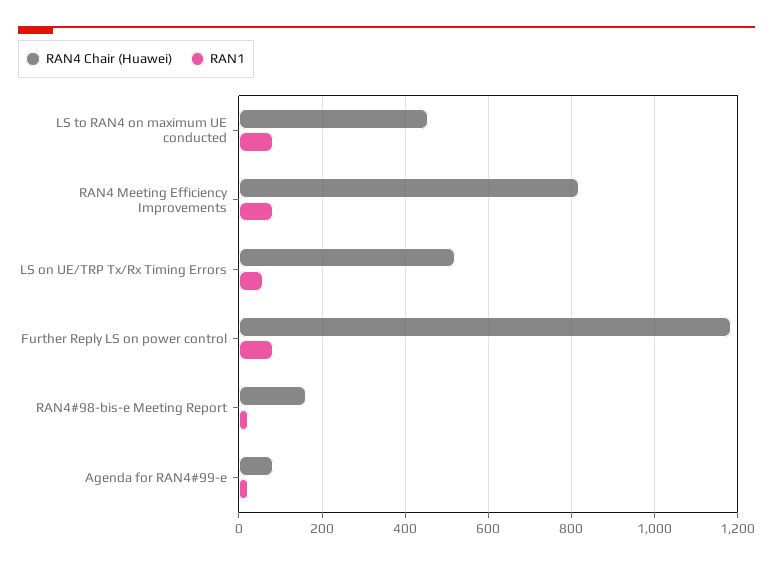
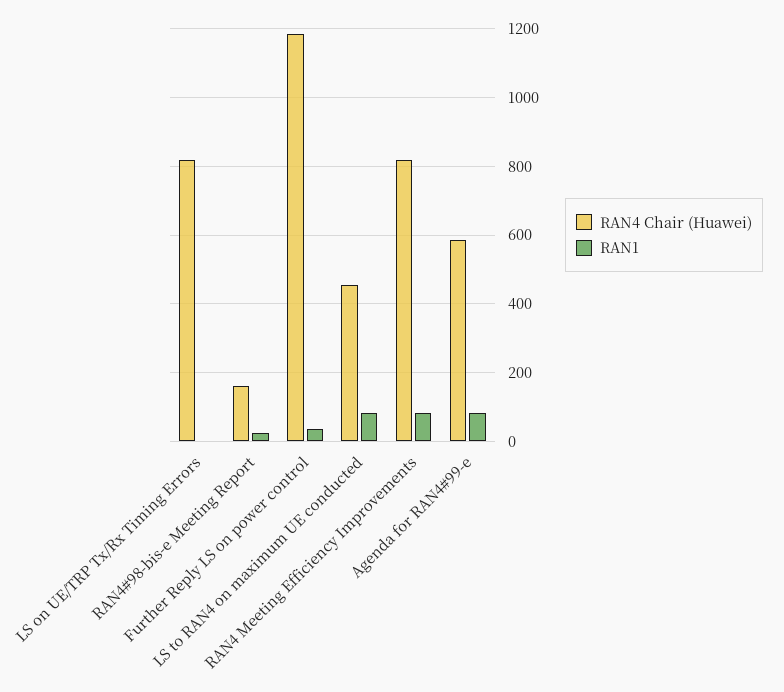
RAN4 Chair (Huawei), LS on UE/TRP Tx/Rx Timing Errors: 520 -> 820
RAN1, LS on UE/TRP Tx/Rx Timing Errors: 60 -> 0
RAN1, Further Reply LS on power control: 80 -> 40
RAN4 Chair (Huawei), Agenda for RAN4#99-e: 80 -> 580
RAN1, Agenda for RAN4#99-e: 20 -> 80

